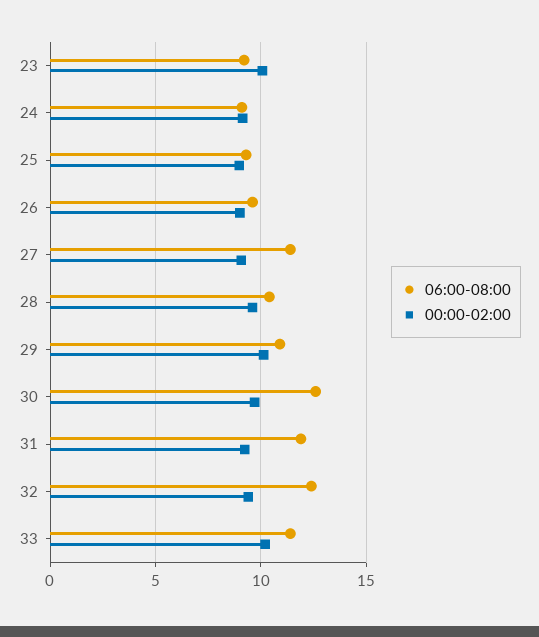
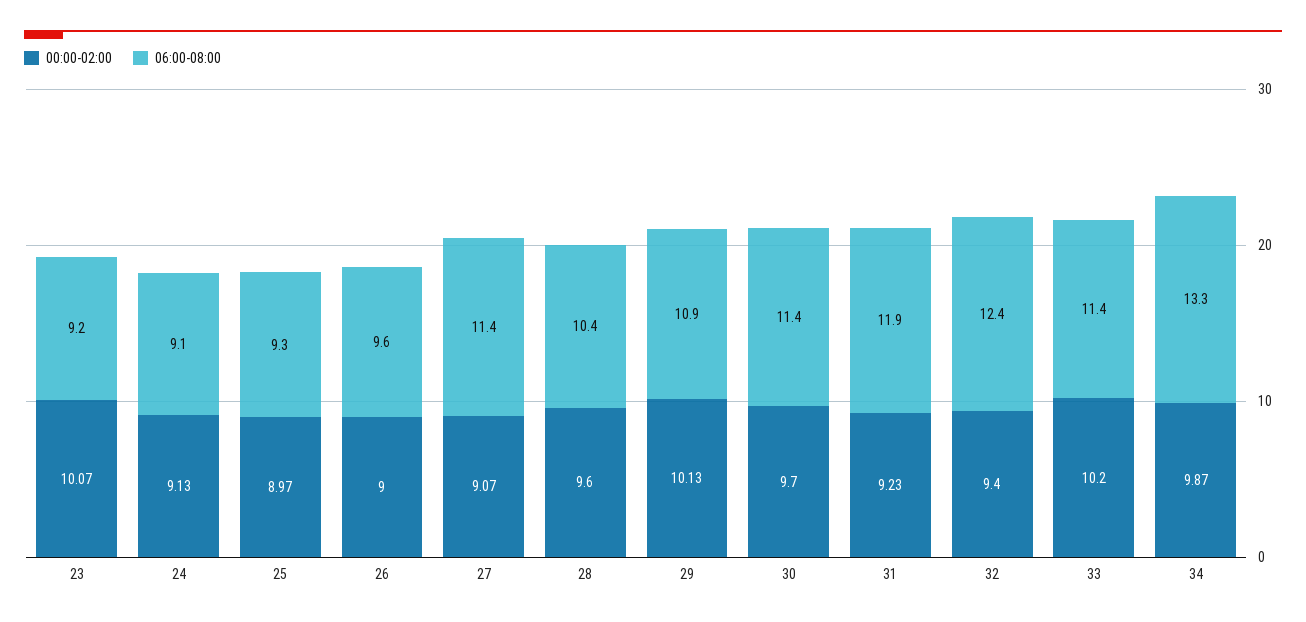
06:00-08:00, 30: 12.5 -> 11.4
00:00-02:00, 34: none -> 9.87
06:00-08:00, 34: none -> 13.3

